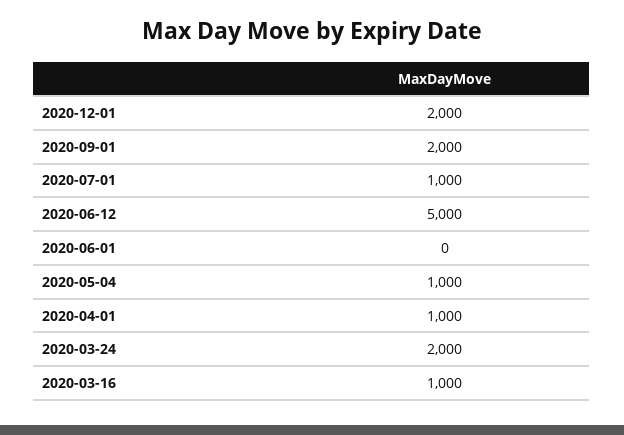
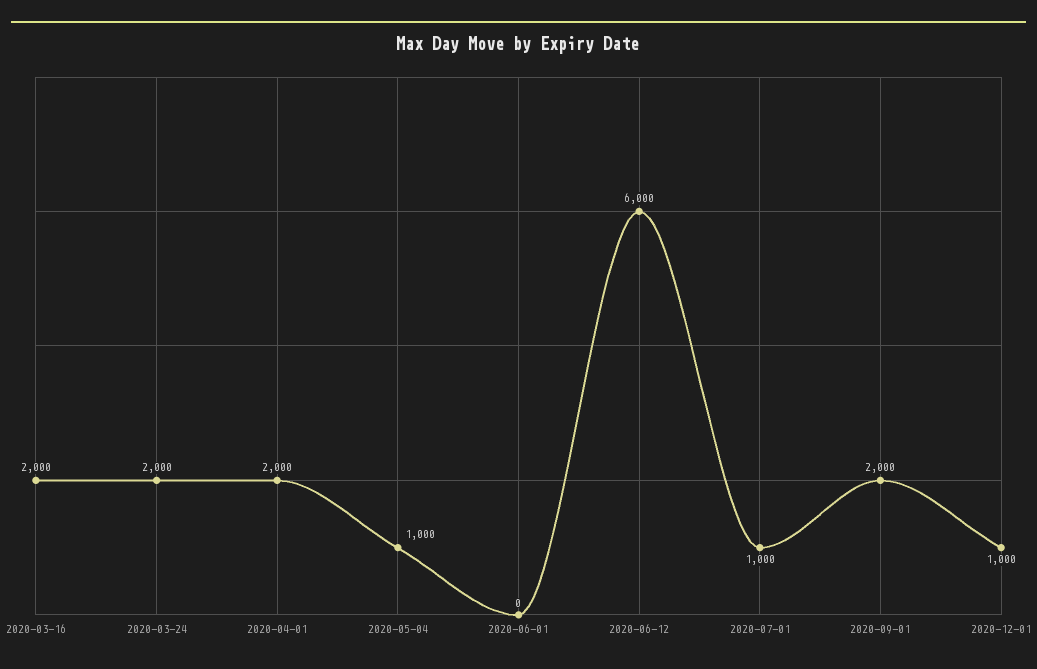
2020-12-01: 2000 -> 1000
2020-06-12: 5000 -> 6000
2020-04-01: 1000 -> 2000
2020-03-16: 1000 -> 2000

